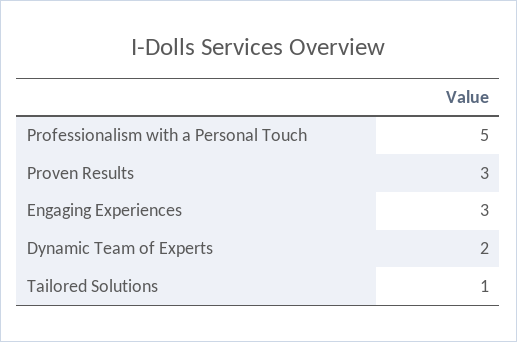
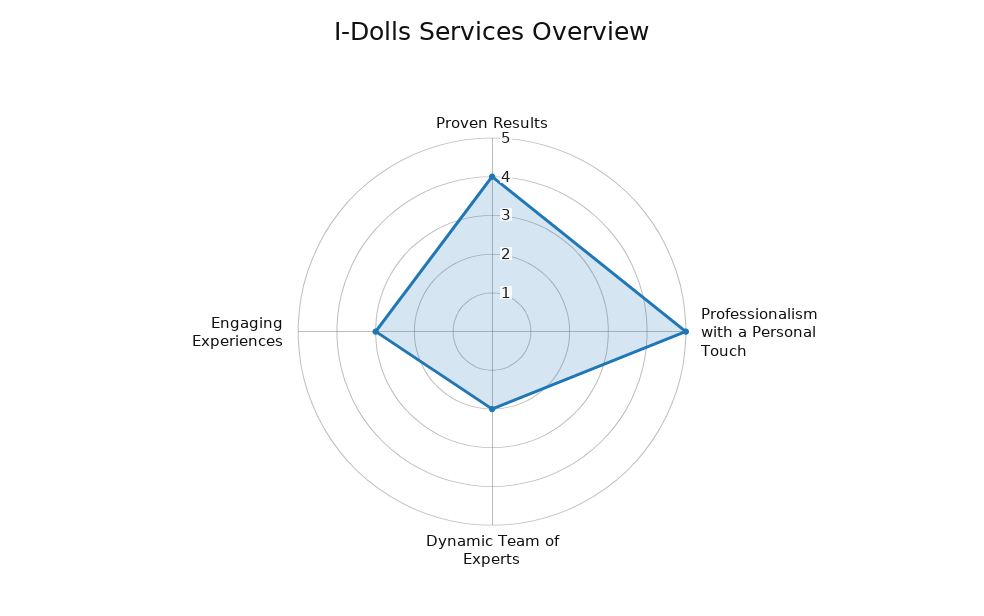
Proven Results: 3 -> 4
Tailored Solutions: 1 -> none

